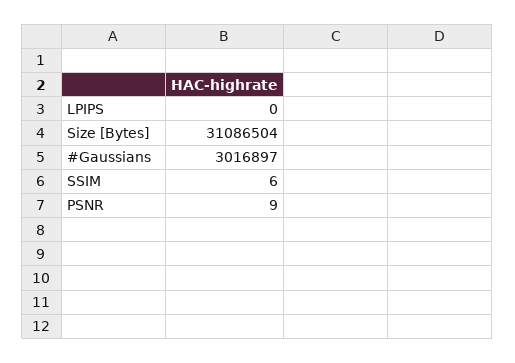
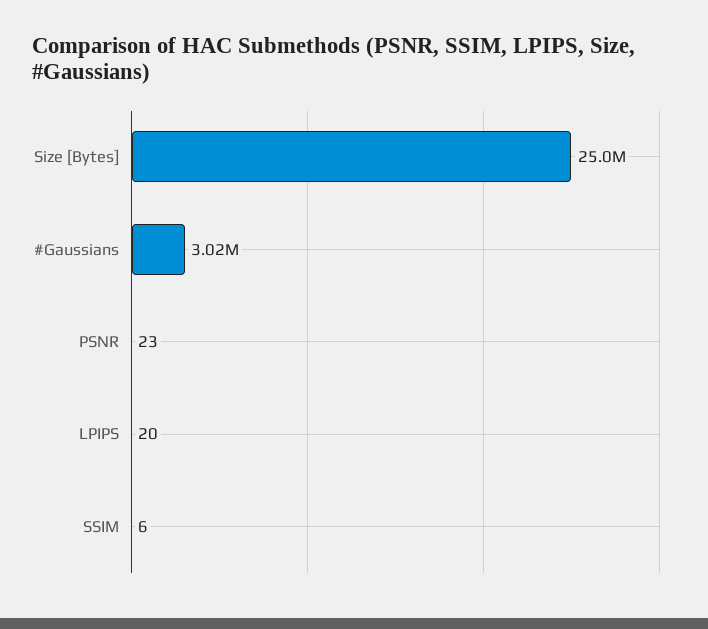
LPIPS: 0 -> 20
Size [Bytes]: 31086504 -> 25000000
PSNR: 9 -> 23

